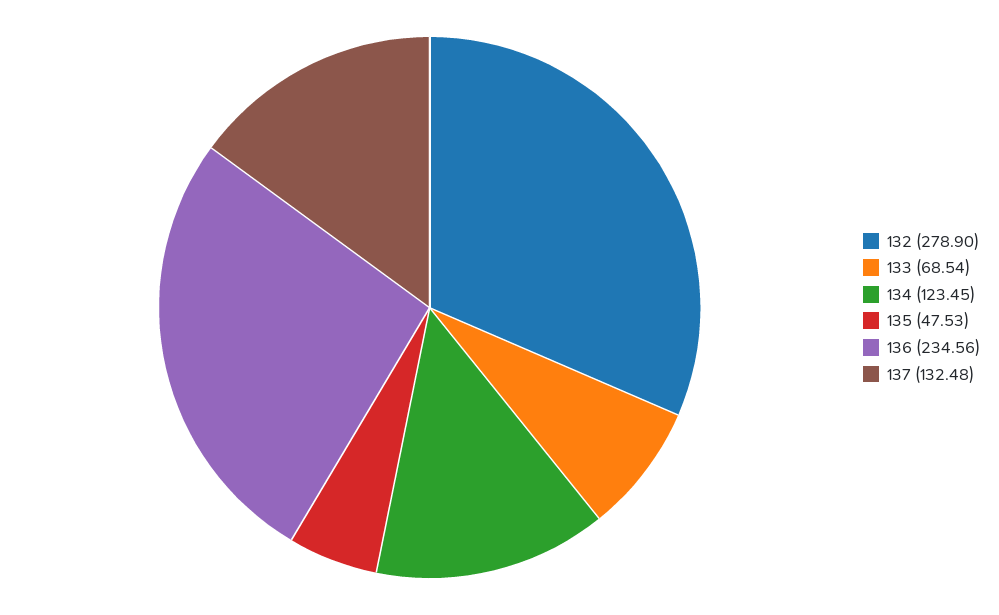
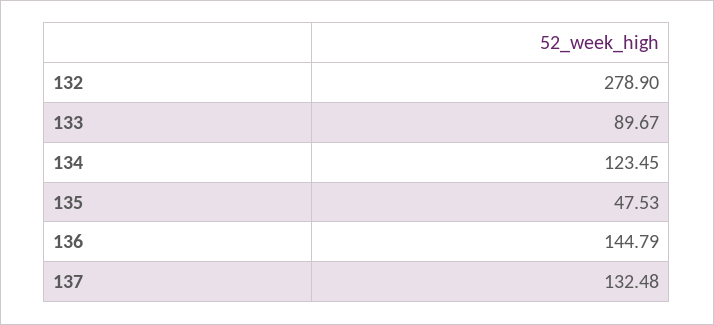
133: 68.54 -> 89.67
136: 234.56 -> 144.79

